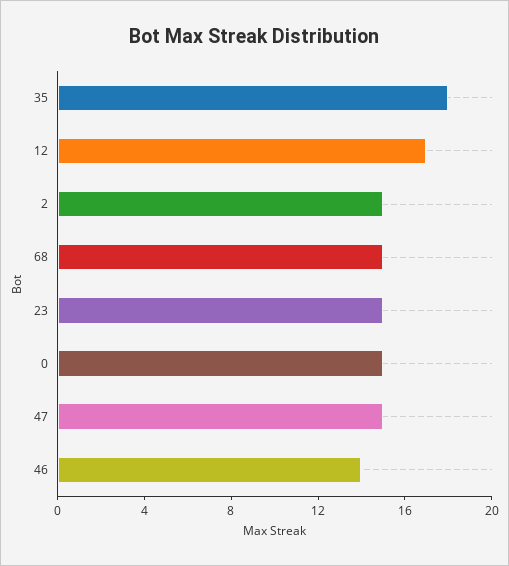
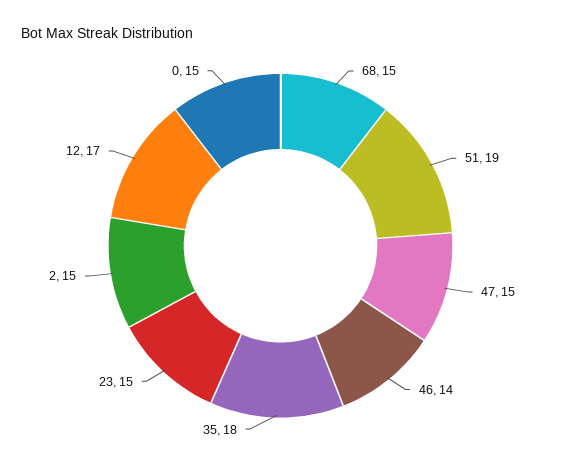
51: none -> 19

